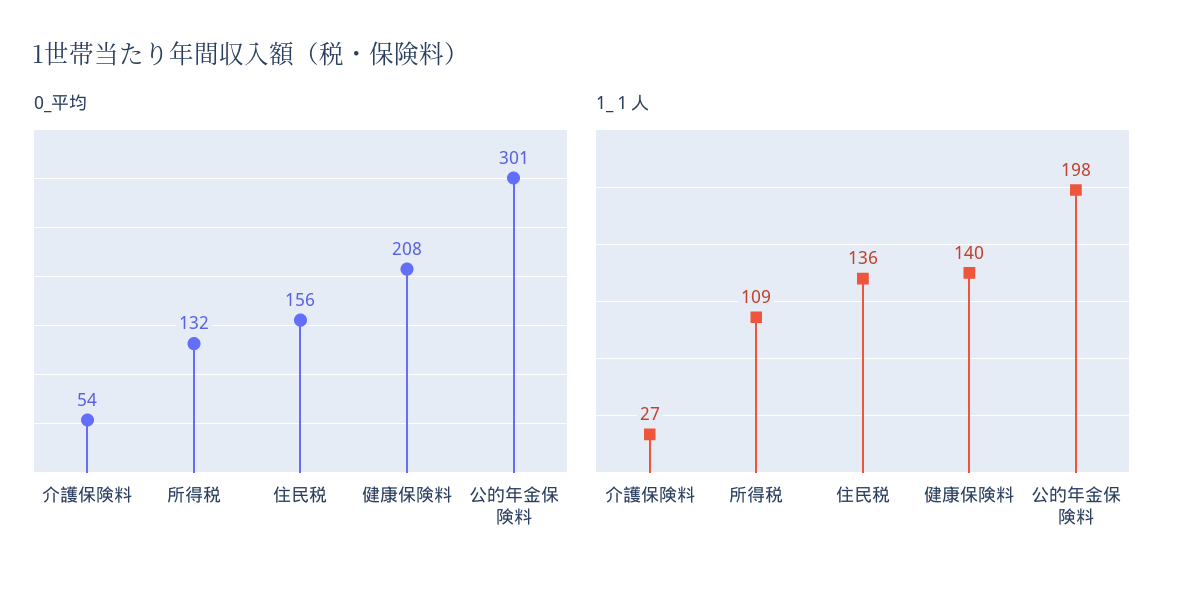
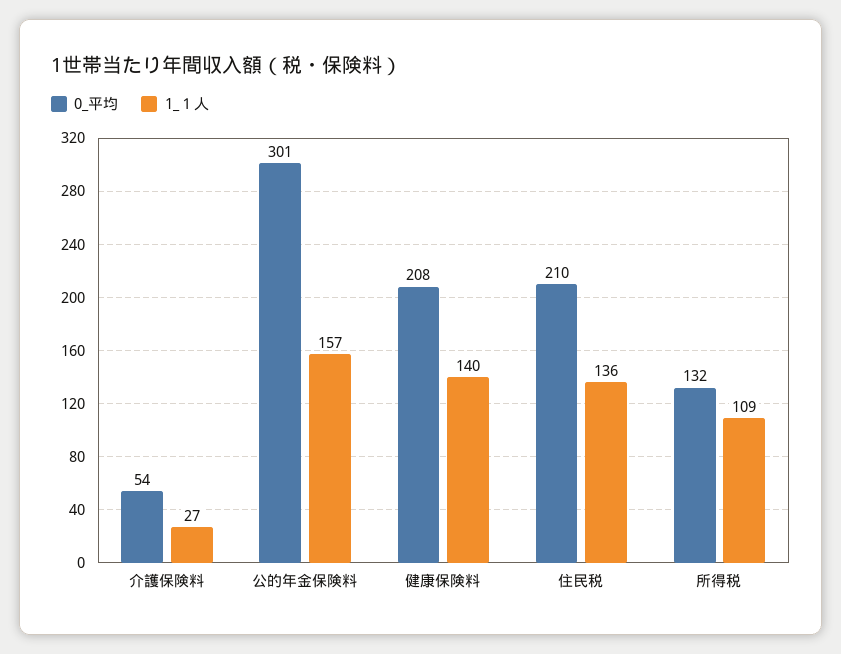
0_平均, 住民税: 156 -> 210
1_１人, 公的年金保険料: 198 -> 157

